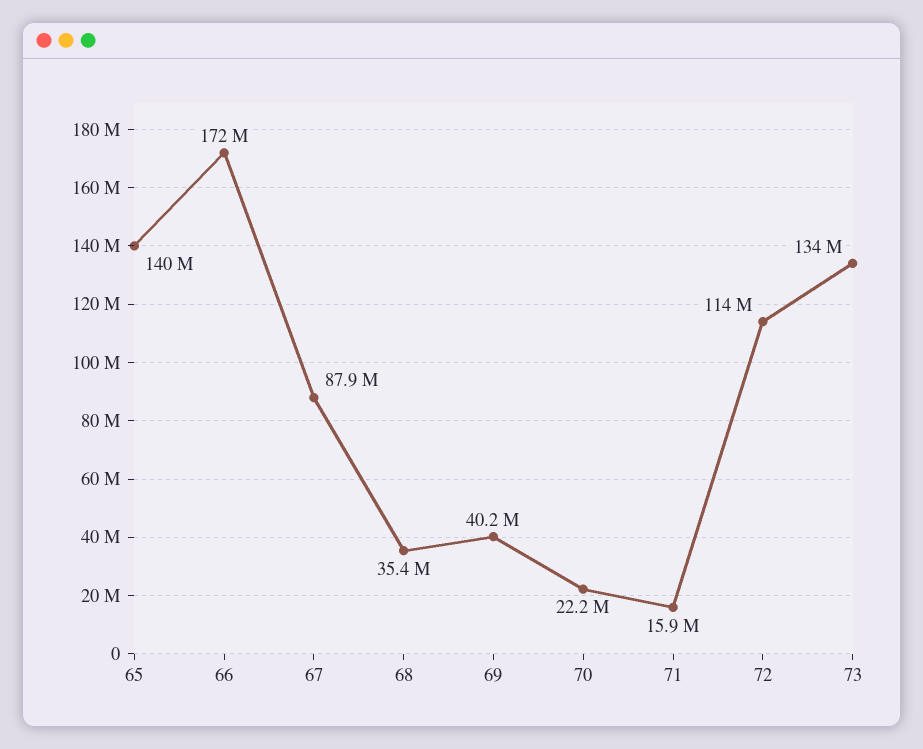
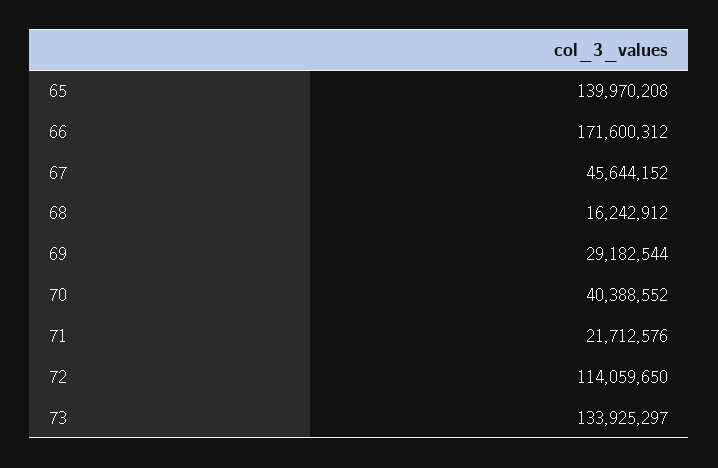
67: 87900000 -> 45644152
68: 35400000 -> 16242912
69: 40200000 -> 29182544
70: 22200000 -> 40388552
71: 15900000 -> 21712576

